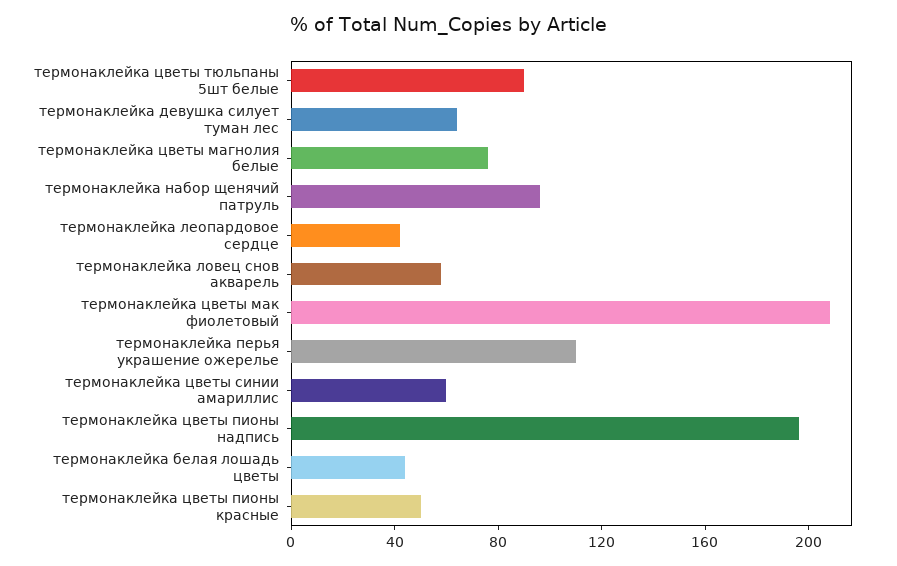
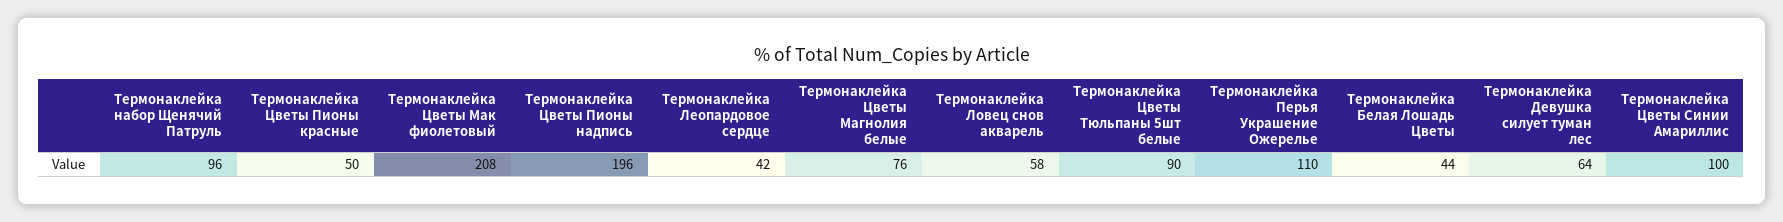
термонаклейка цветы синии амариллис: 60 -> 100

